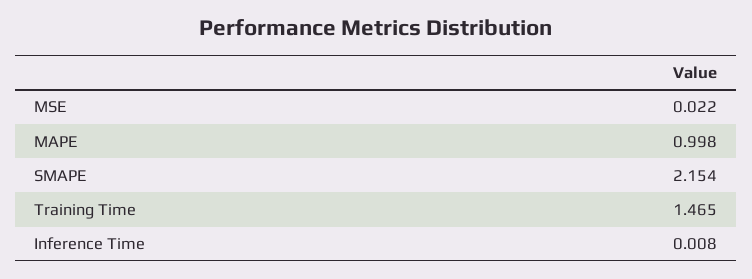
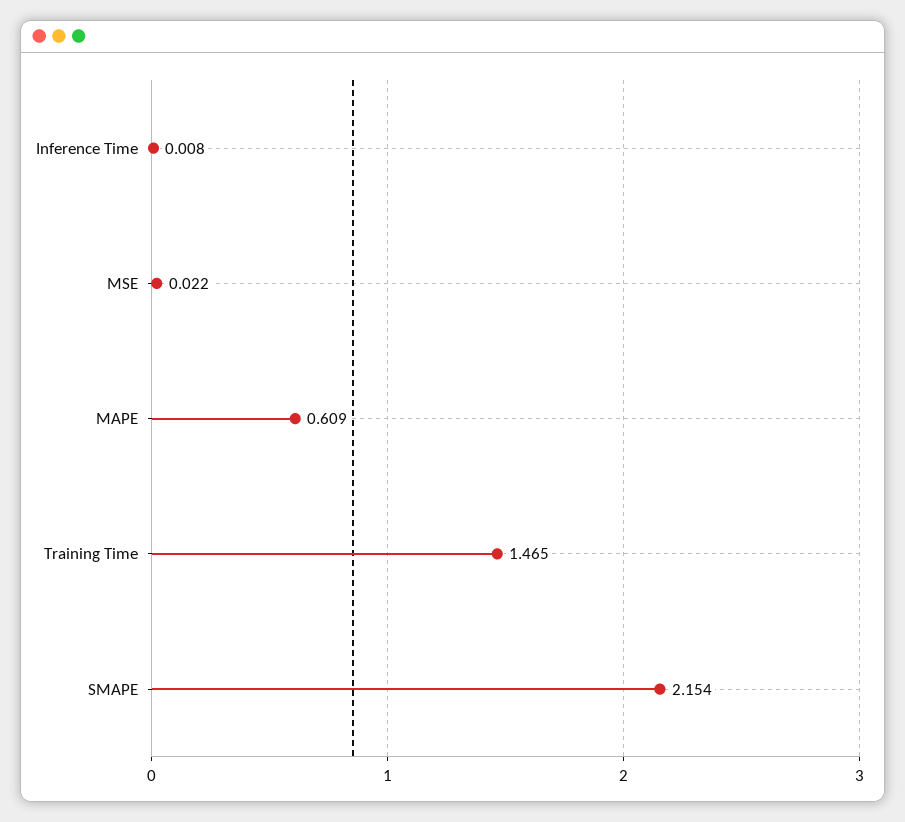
MAPE: 0.998 -> 0.609

